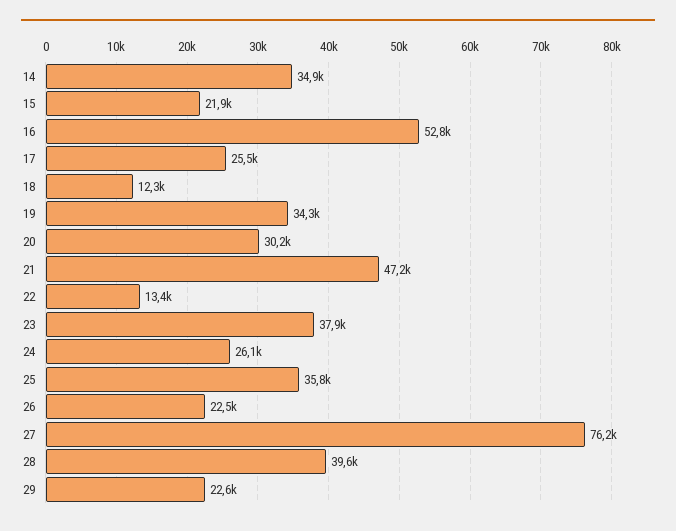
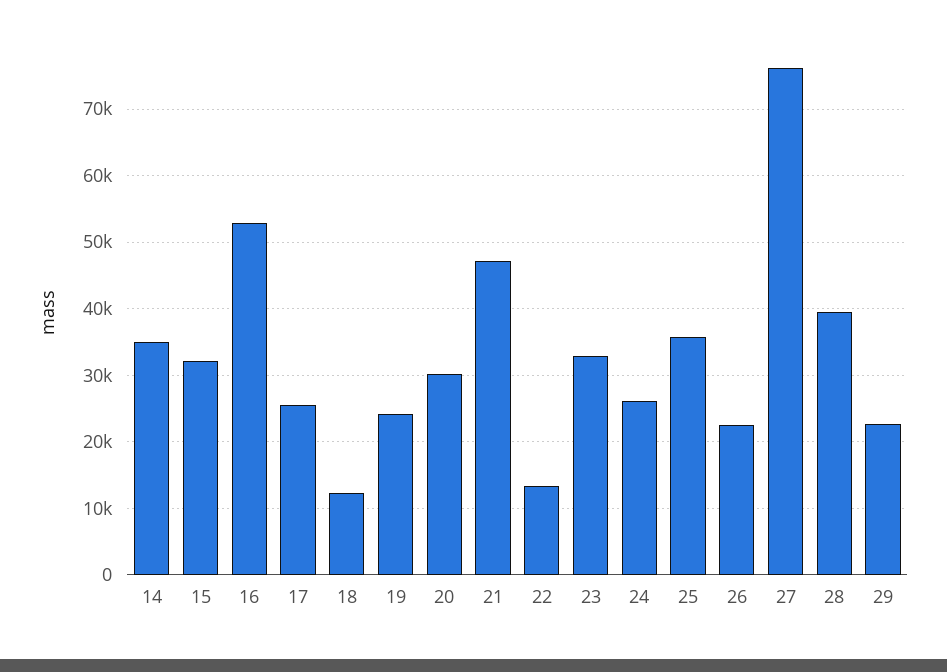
15: 21900 -> 32000
19: 34300 -> 24000
23: 37900 -> 33000

